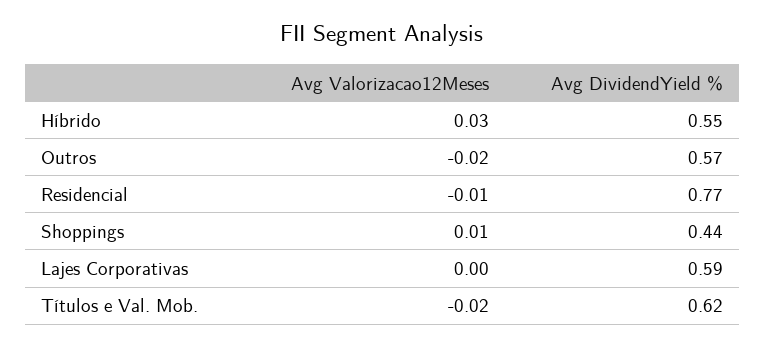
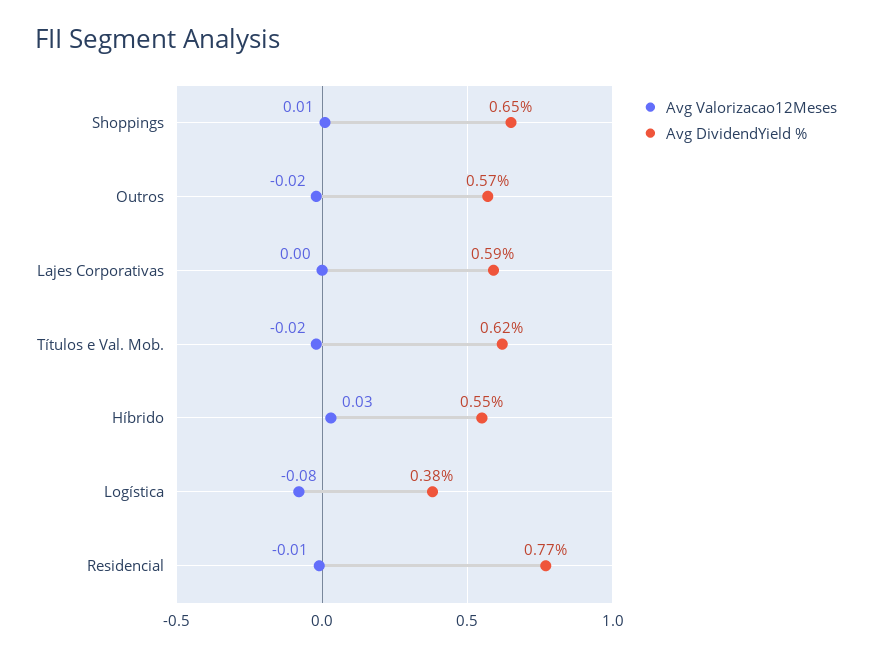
Avg DividendYield %, Shoppings: 0.44 -> 0.65
Avg Valorizacao12Meses, Logística: none -> -0.08
Avg DividendYield %, Logística: none -> 0.38

